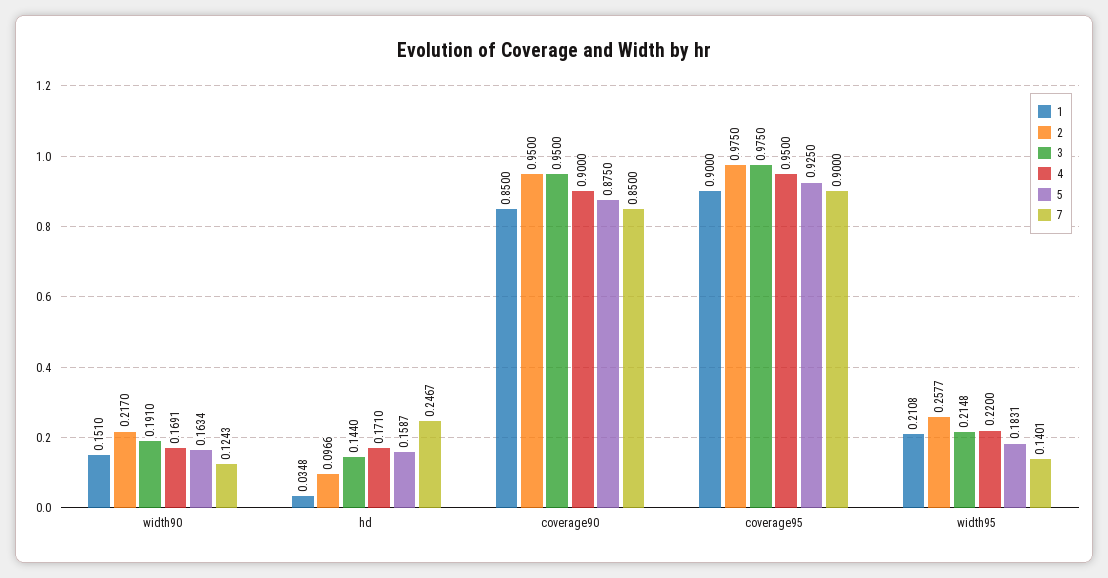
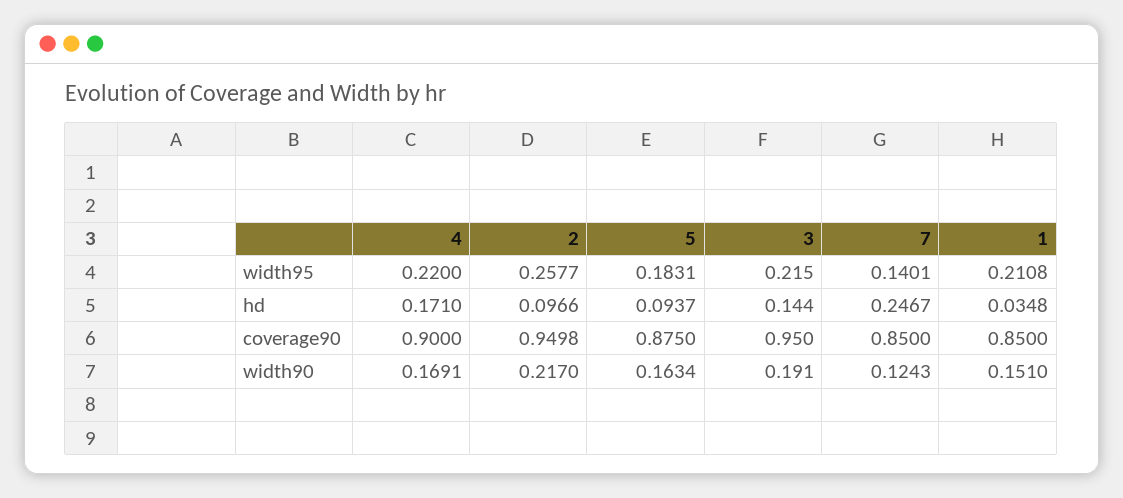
5, hd: 0.1587 -> 0.0937
2, coverage90: 0.95 -> 0.9498
1, coverage95: 0.9 -> none
2, coverage95: 0.975 -> none
3, coverage95: 0.975 -> none
4, coverage95: 0.95 -> none
5, coverage95: 0.925 -> none
7, coverage95: 0.9 -> none
3, width95: 0.2148 -> 0.215

